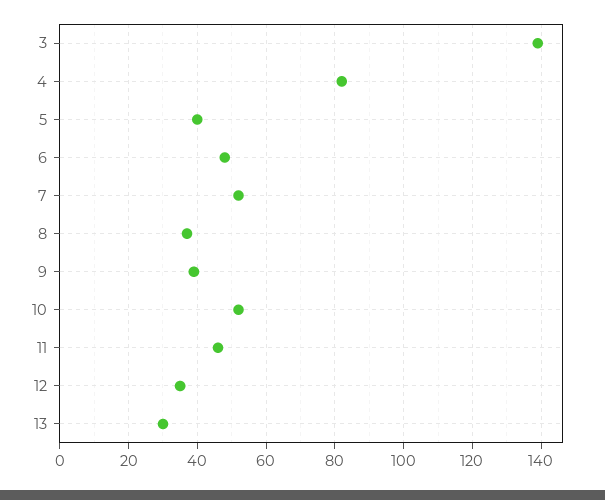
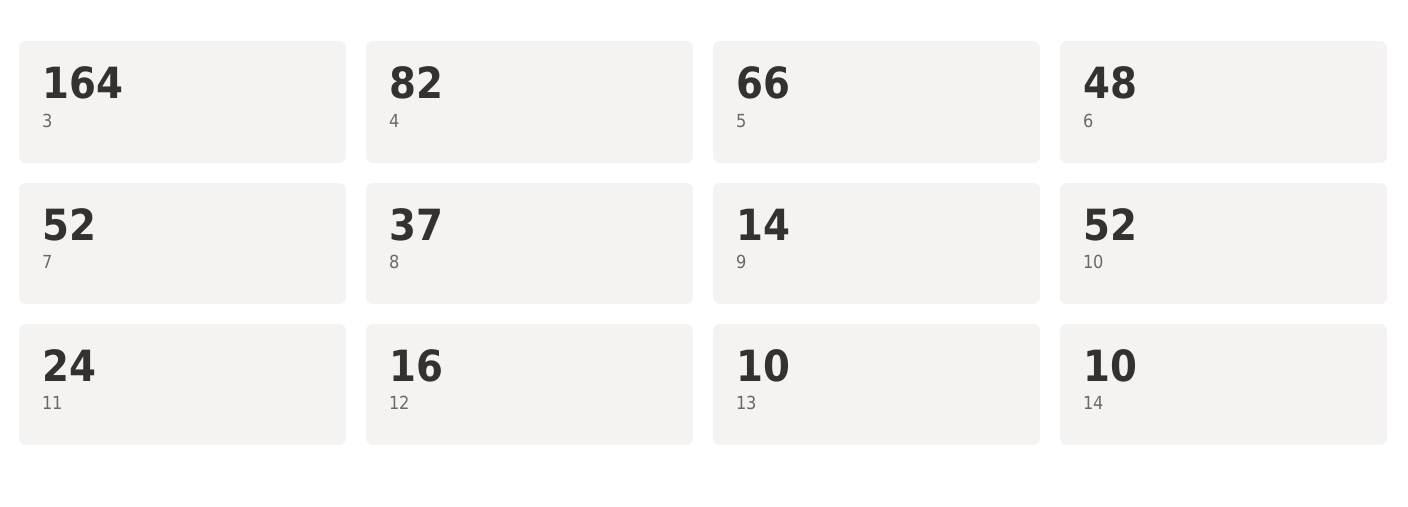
3: 140 -> 164
5: 40 -> 66
9: 40 -> 14
11: 45 -> 24
12: 35 -> 16
13: 30 -> 10
14: none -> 10

